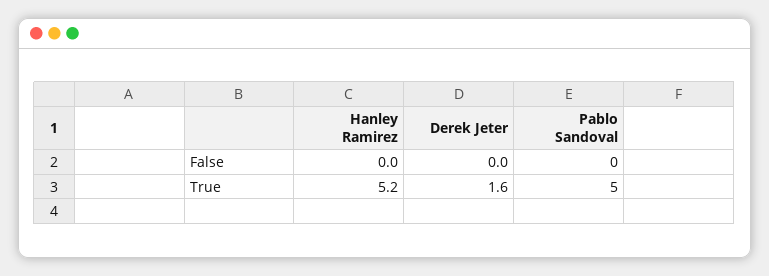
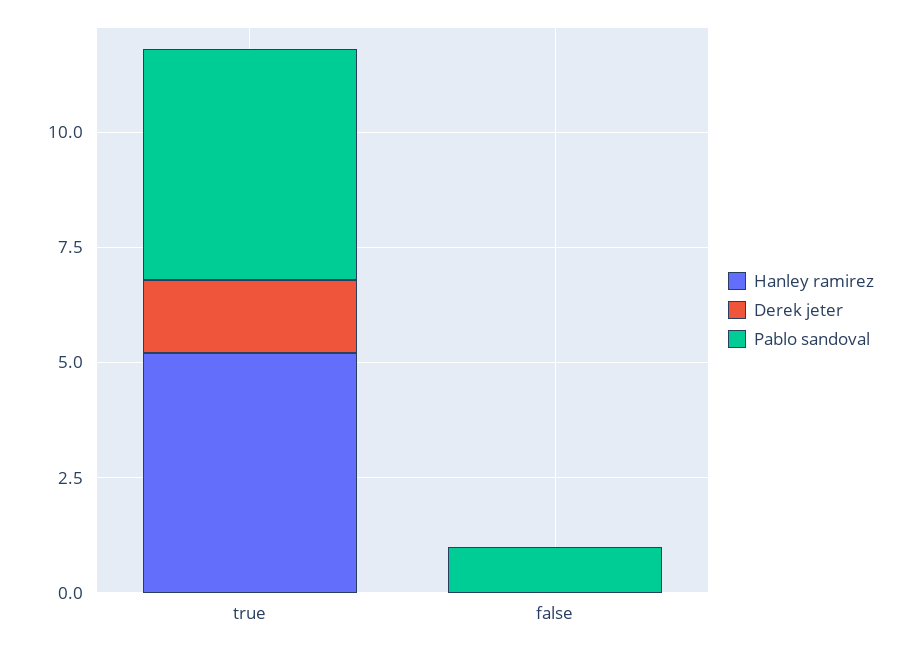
Pablo Sandoval, False: 0 -> 1

